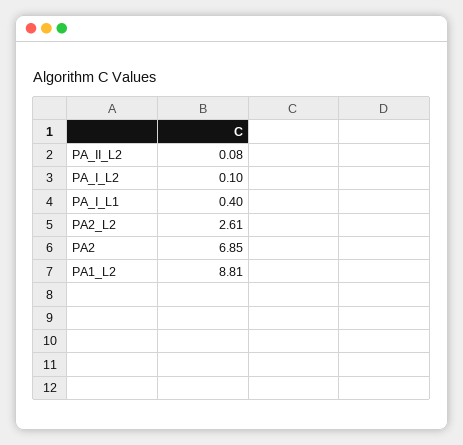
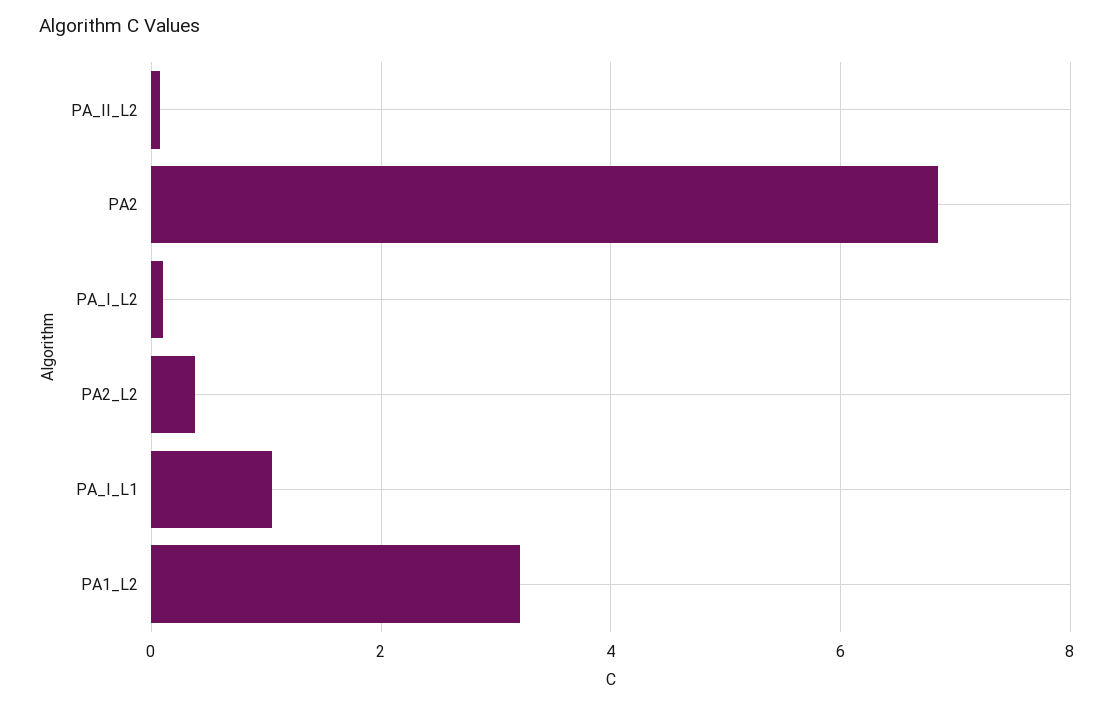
PA_I_L1: 0.4 -> 1
PA2_L2: 2.61 -> 0.4
PA1_L2: 8.81 -> 3.2

